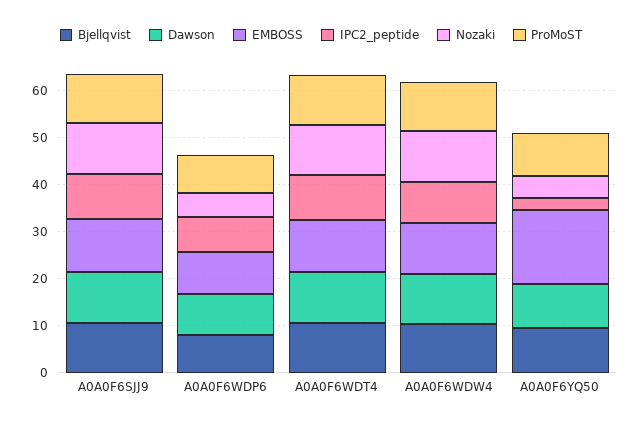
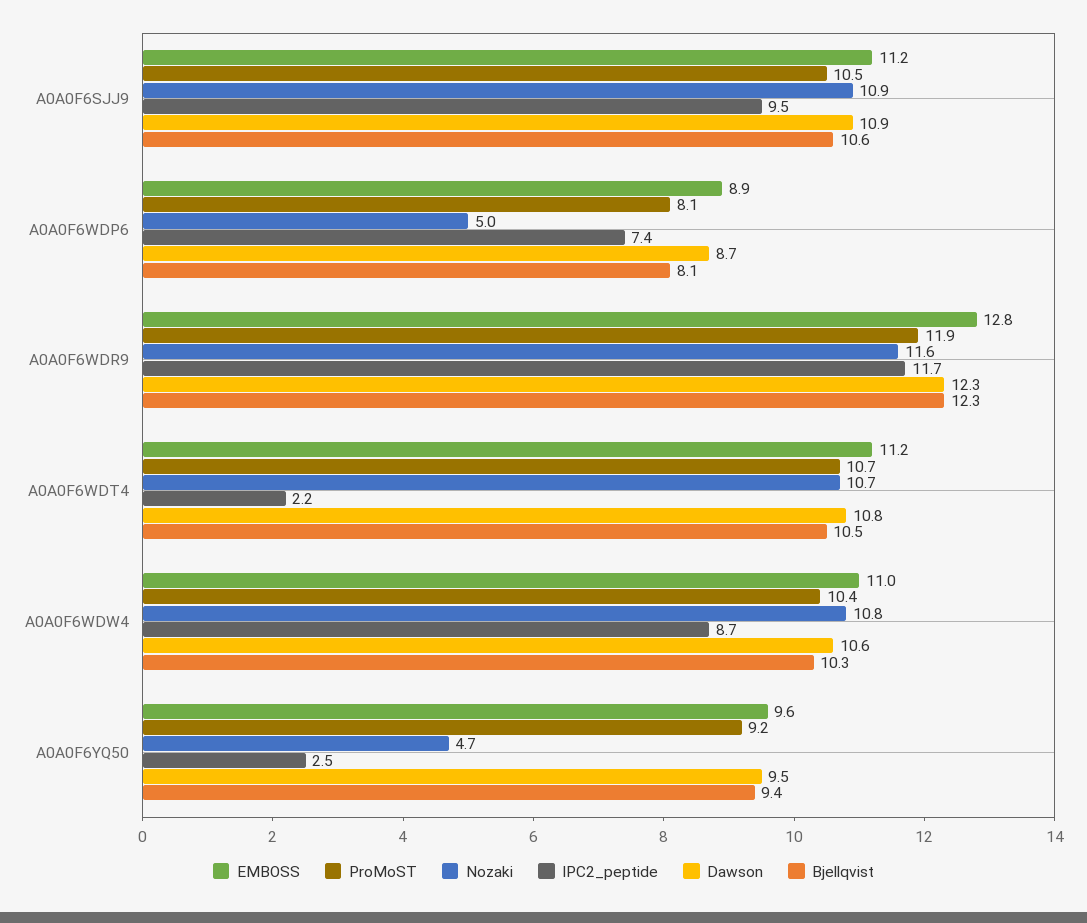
IPC2_peptide, A0A0F6WDT4: 10 -> 2.2
EMBOSS, A0A0F6YQ50: 16 -> 9.6
EMBOSS, A0A0F6WDR9: none -> 12.8
ProMoST, A0A0F6WDR9: none -> 11.9
Nozaki, A0A0F6WDR9: none -> 11.6
IPC2_peptide, A0A0F6WDR9: none -> 11.7
Dawson, A0A0F6WDR9: none -> 12.3
Bjellqvist, A0A0F6WDR9: none -> 12.3

